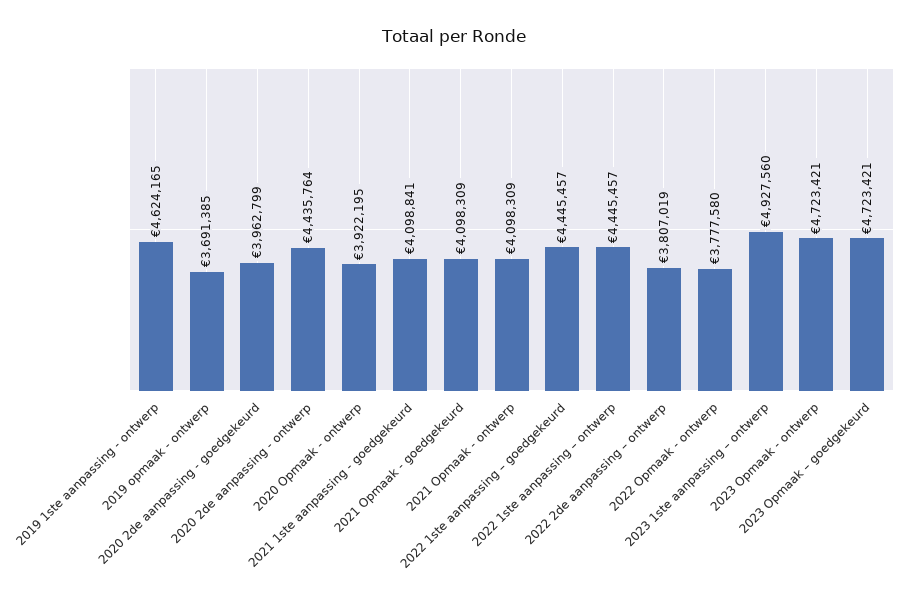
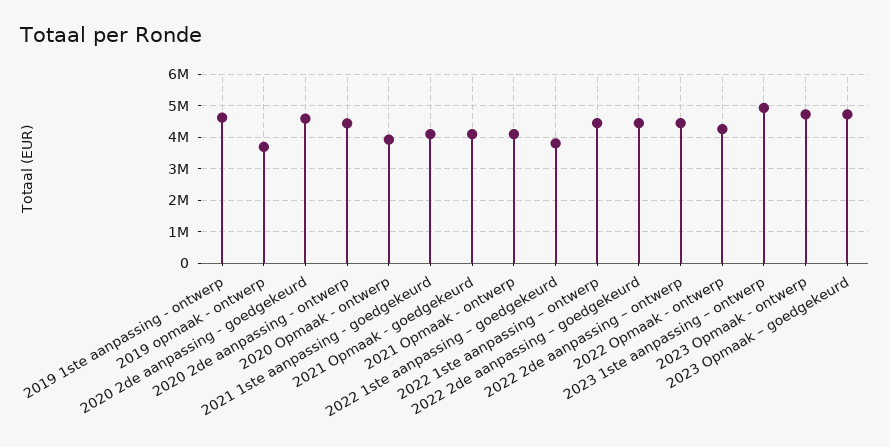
2020 2de aanpassing - goedgekeurd: 3962799 -> 4600000
2022 1ste aanpassing – goedgekeurd: 4445457 -> 3800000
2022 2de aanpassing – ontwerp: 3807019 -> 4400000
2022 Opmaak - ontwerp: 3777580 -> 4200000
2022 2de aanpassing – goedgekeurd: none -> 4400000

